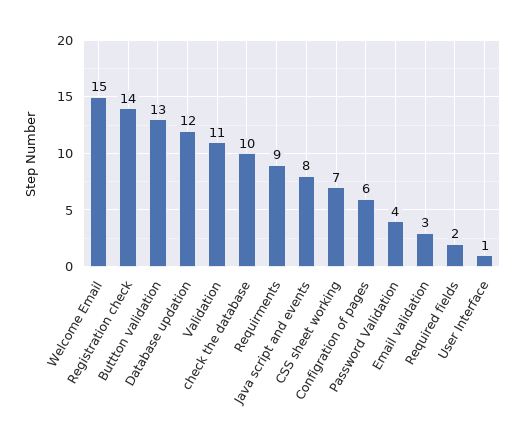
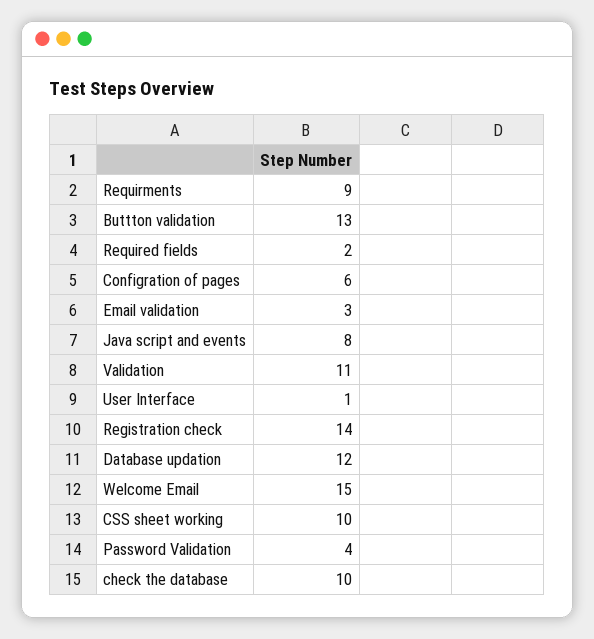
CSS sheet working: 7 -> 10

